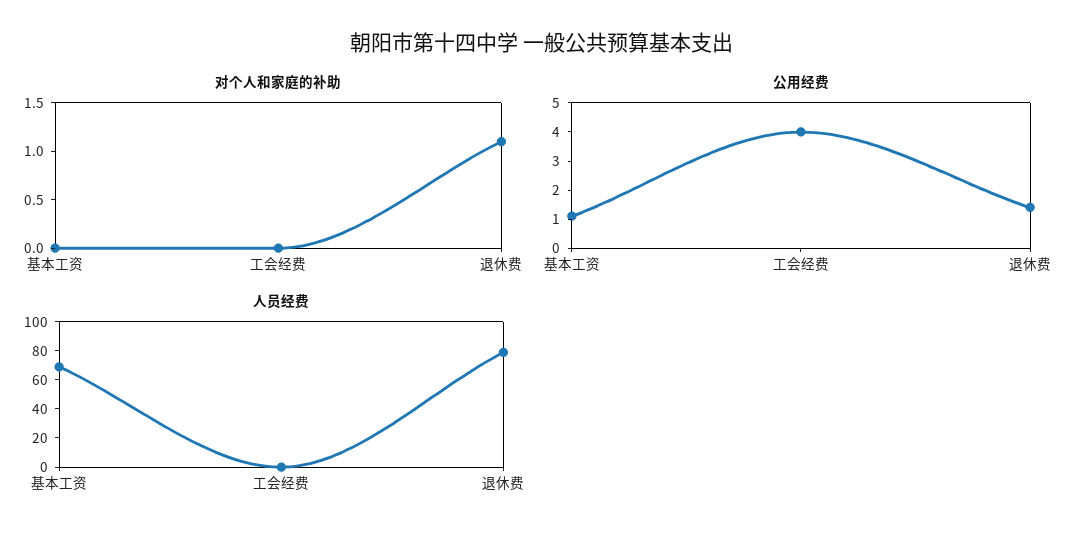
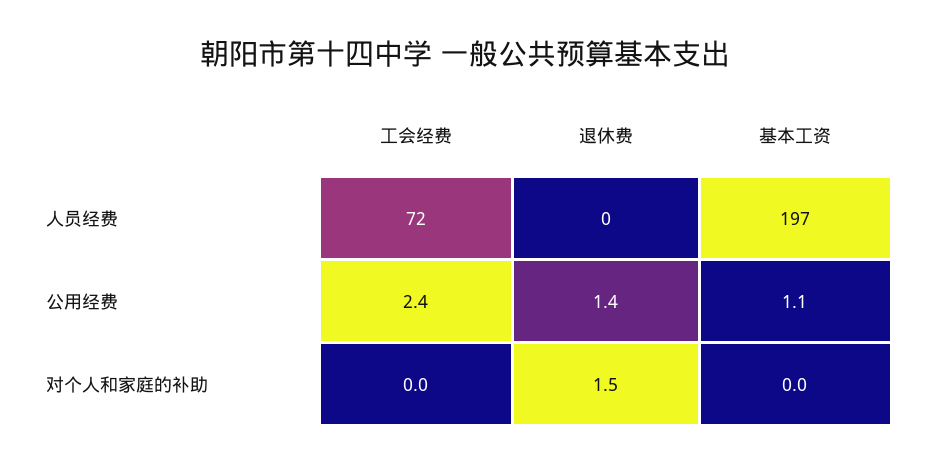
对个人和家庭的补助, 退休费: 1.1 -> 1.5
公用经费, 工会经费: 4 -> 2.4
人员经费, 基本工资: 70 -> 197
人员经费, 工会经费: 0 -> 72
人员经费, 退休费: 80 -> 0

